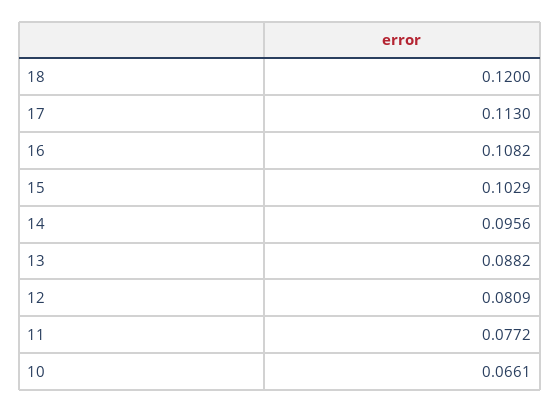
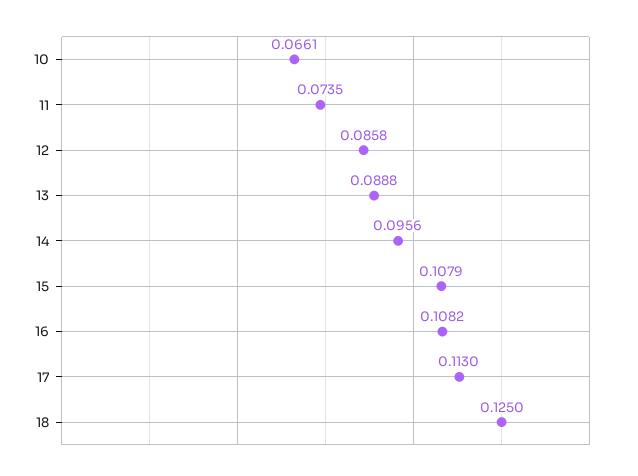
18: 0.12 -> 0.125
15: 0.1029 -> 0.1079
13: 0.0882 -> 0.0888
12: 0.0809 -> 0.0858
11: 0.0772 -> 0.0735

